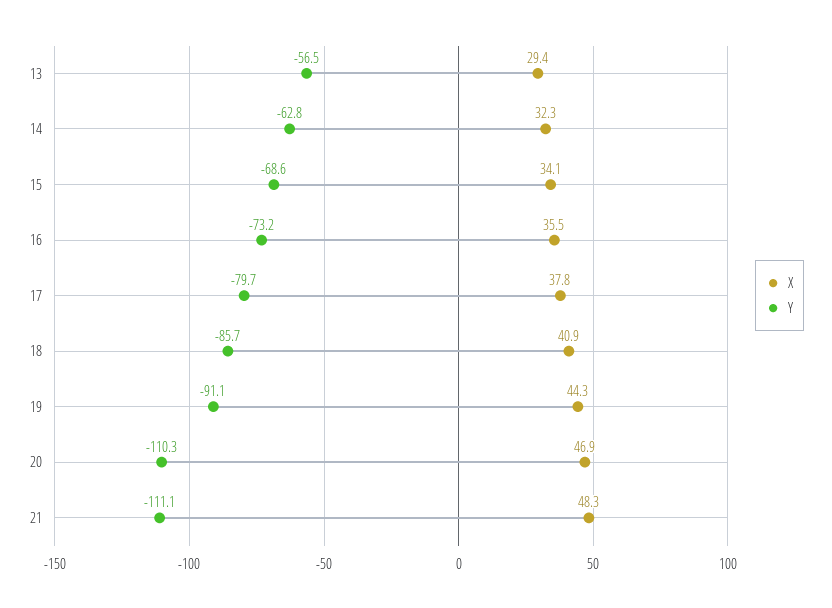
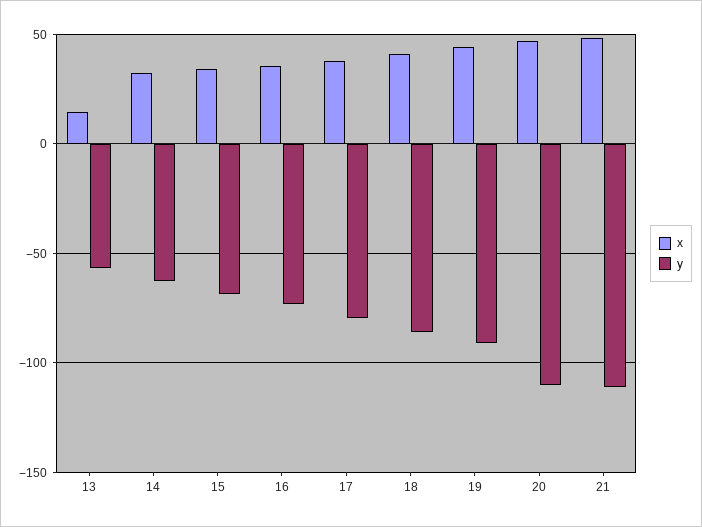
X, 13: 29.4 -> 15

